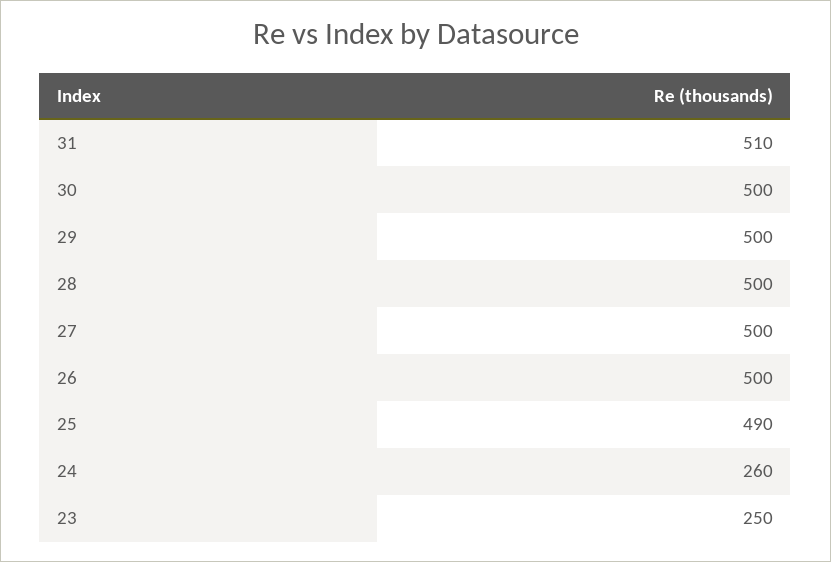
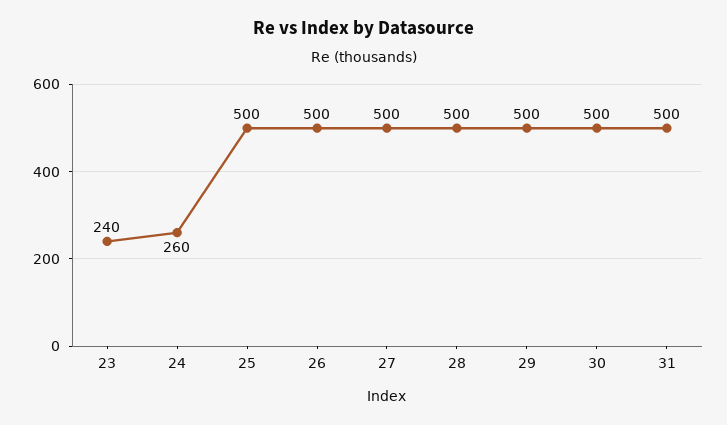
31: 510 -> 500
25: 490 -> 500
23: 250 -> 240

